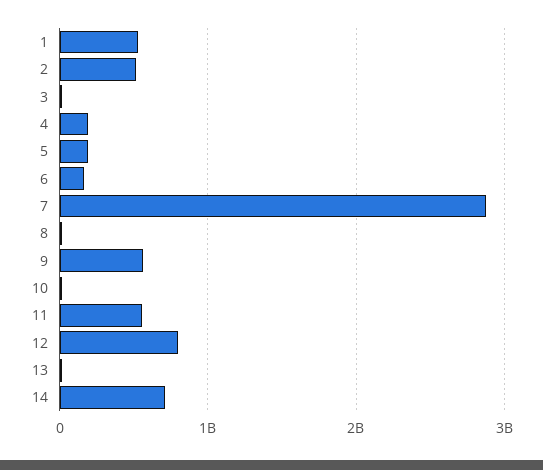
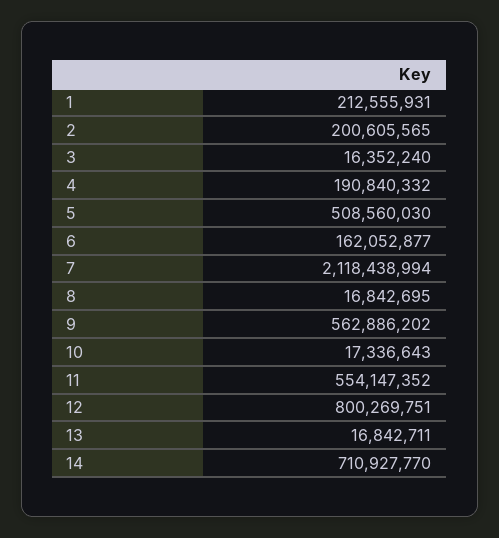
1: 500000000 -> 212555931
2: 500000000 -> 200605565
5: 200000000 -> 508560030
7: 2900000000 -> 2118438994

